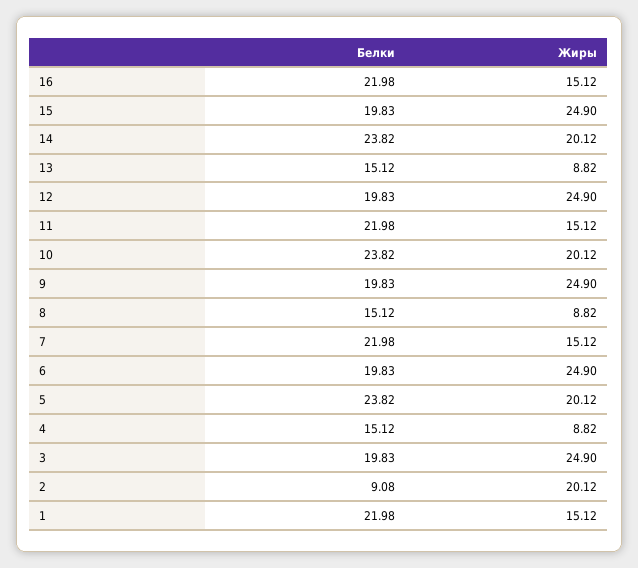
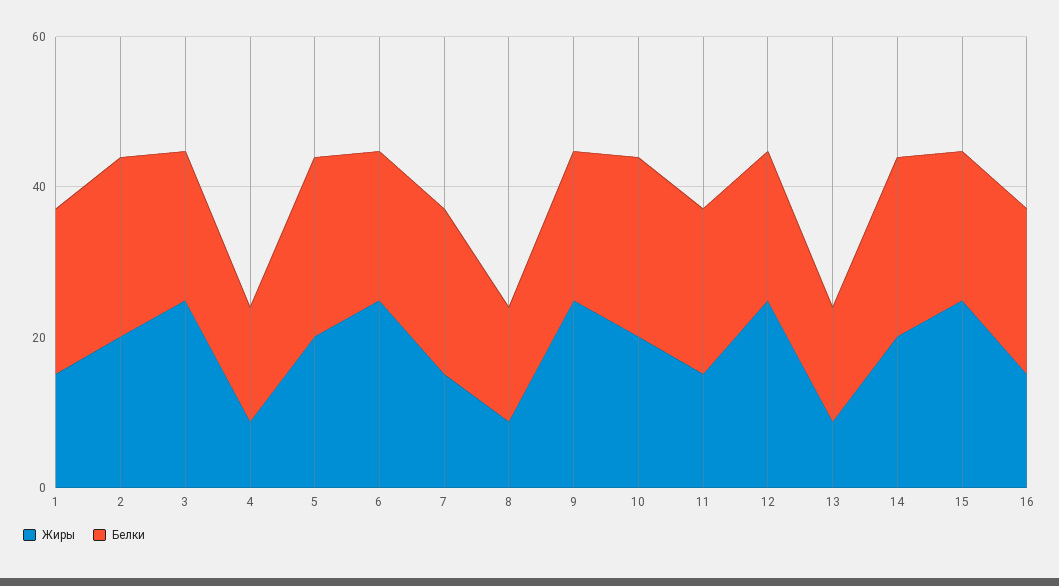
Белки, 2: 9.08 -> 25

